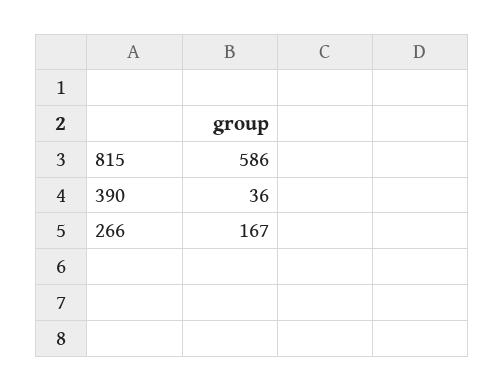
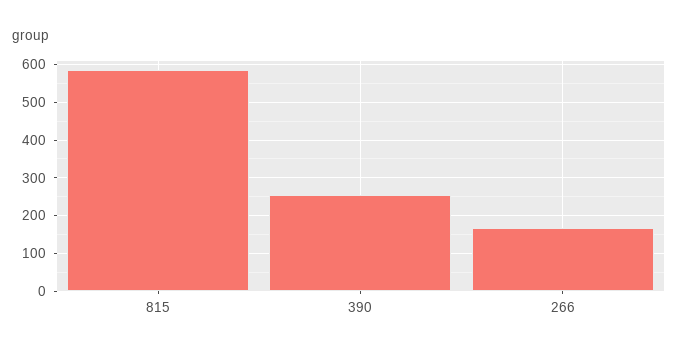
390: 36 -> 260

